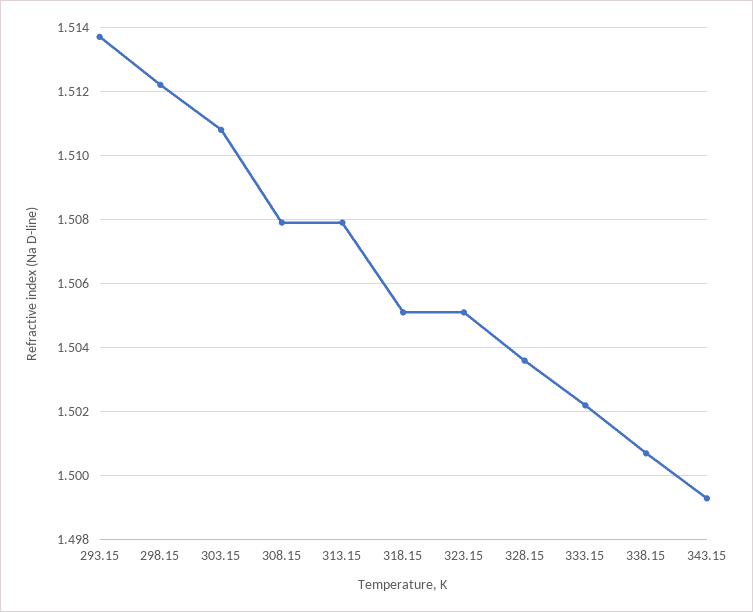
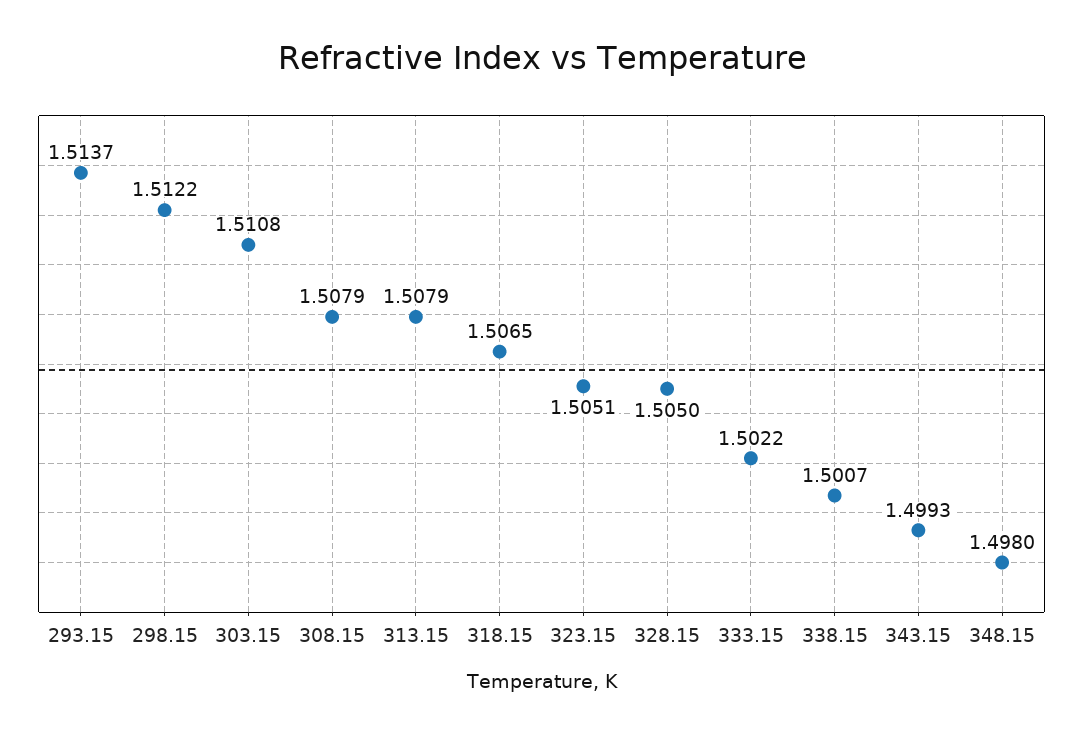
318.15: 1.505 -> 1.5065
328.15: 1.5035 -> 1.505
348.15: none -> 1.498

